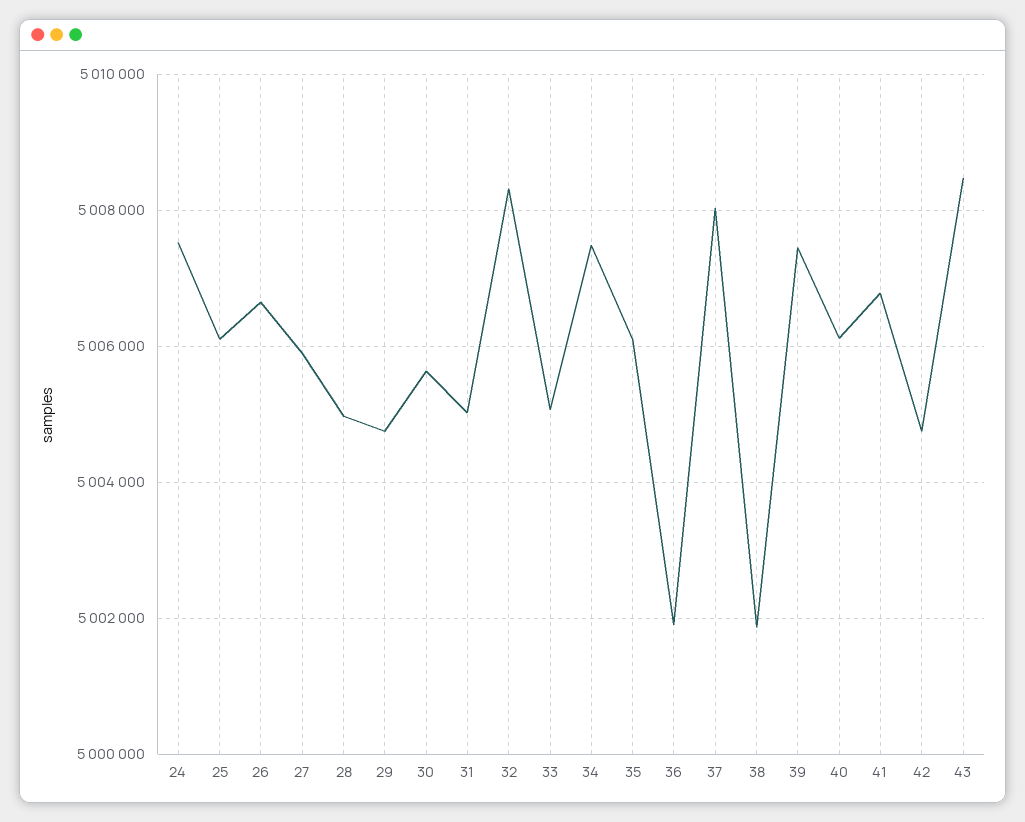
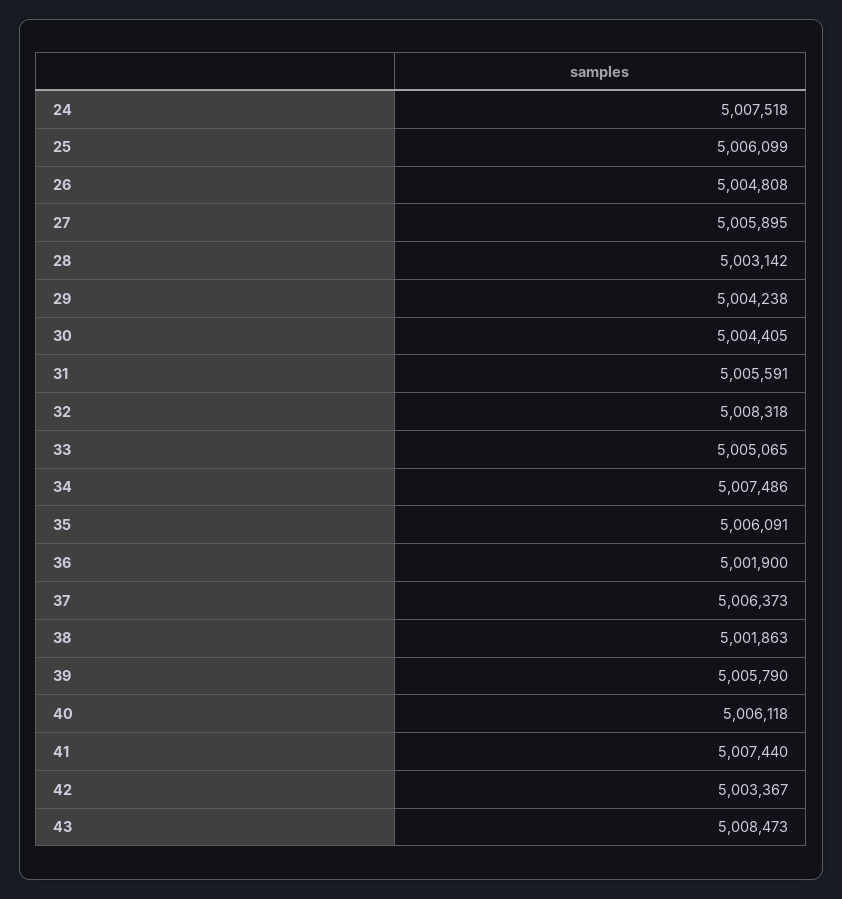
26: 5006600 -> 5004808
28: 5005000 -> 5003142
29: 5004800 -> 5004238
30: 5005600 -> 5004405
31: 5005000 -> 5005591
37: 5008000 -> 5006373
39: 5007400 -> 5005790
41: 5006800 -> 5007440
42: 5004800 -> 5003367

